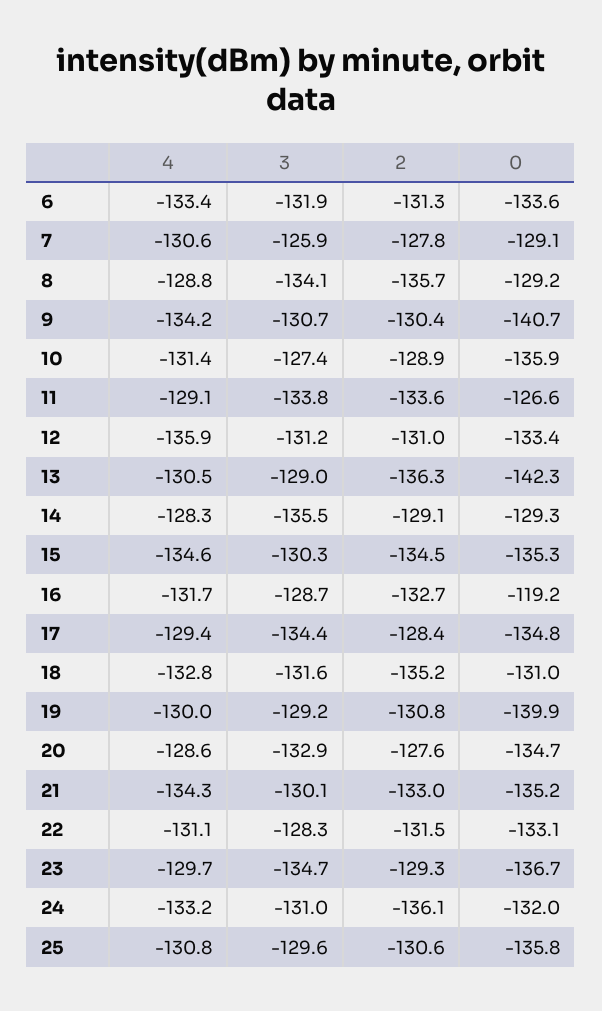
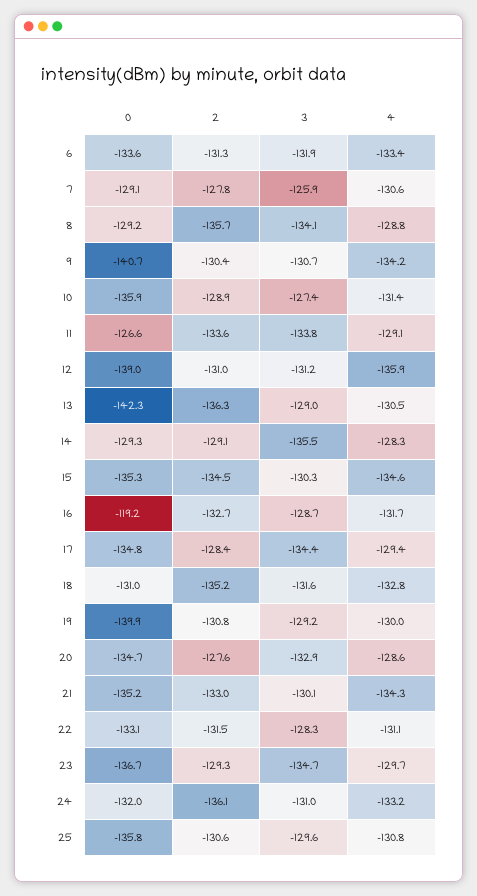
0, 12: -133.4 -> -139

